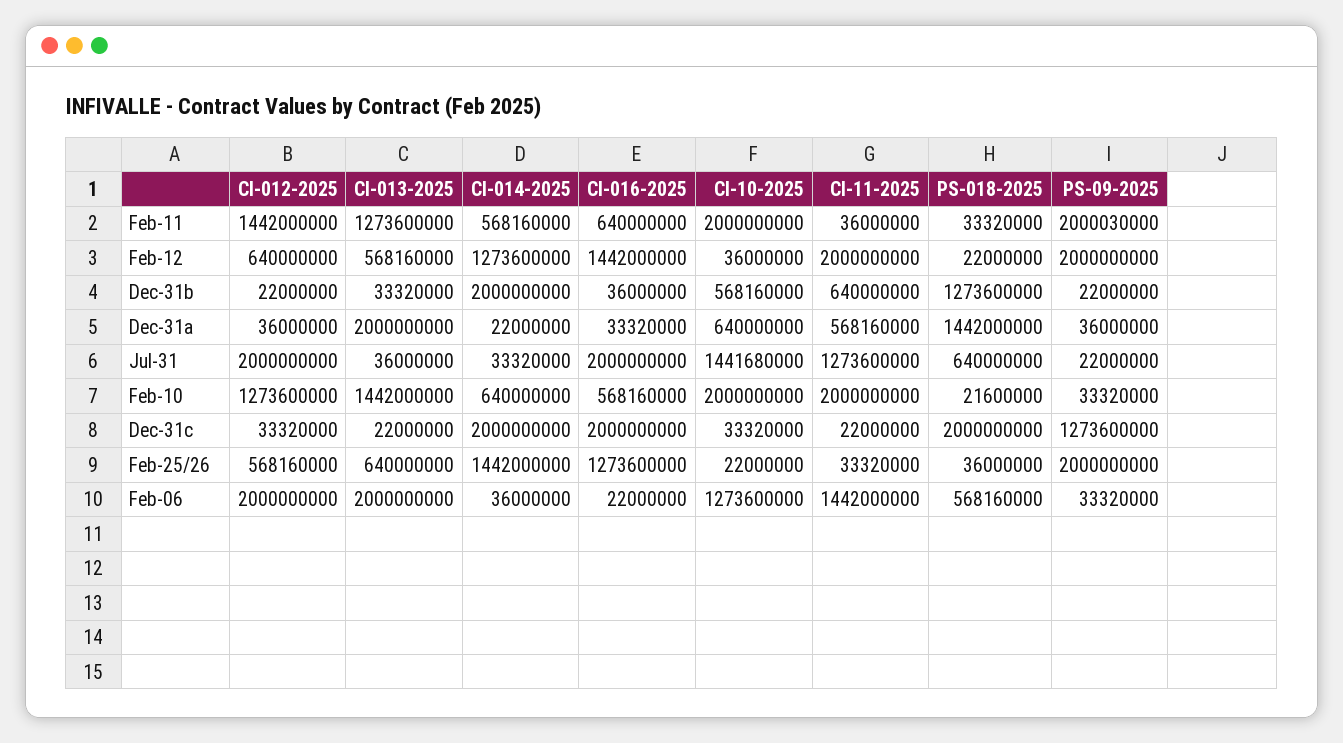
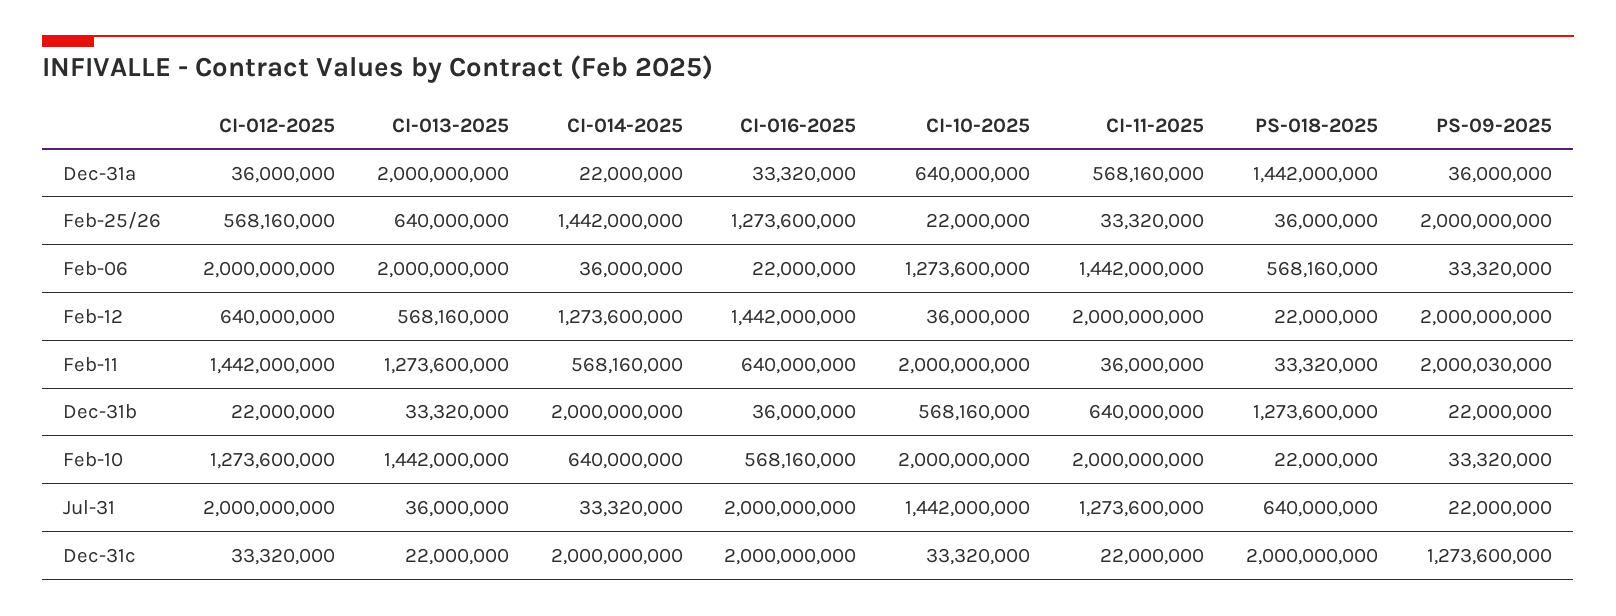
CI-10-2025, Jul-31: 1441680000 -> 1442000000
PS-018-2025, Feb-10: 21600000 -> 22000000

